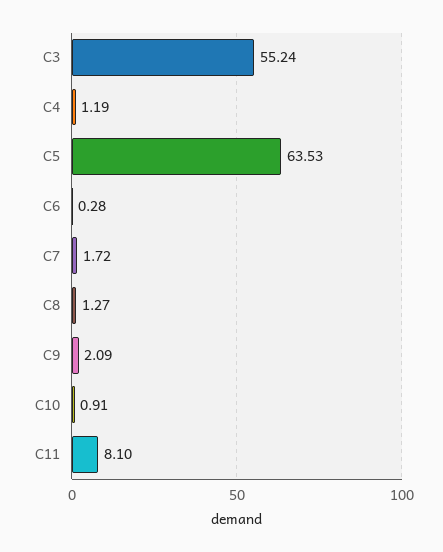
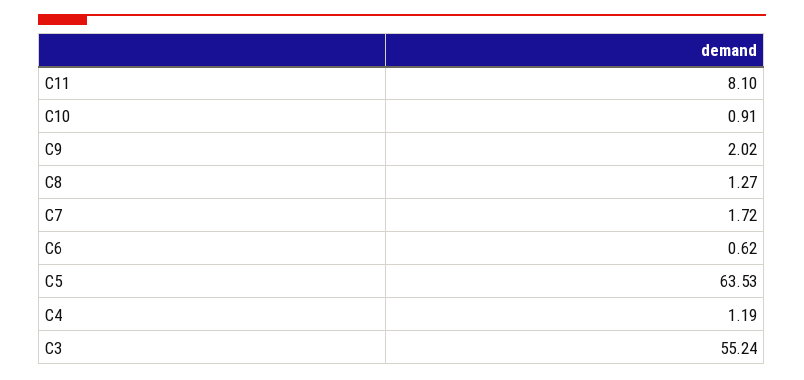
C6: 0.28 -> 0.62
C9: 2.09 -> 2.02

